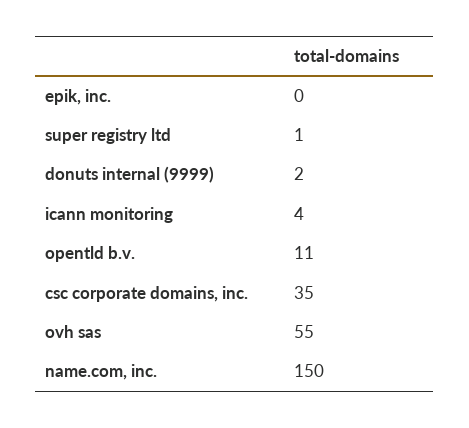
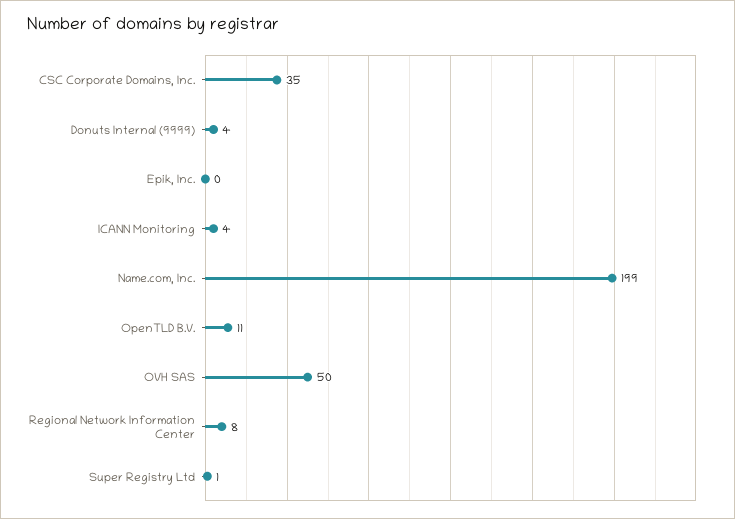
donuts internal (9999): 2 -> 4
ovh sas: 55 -> 50
name.com, inc.: 150 -> 199
Regional Network Information Center: none -> 8

